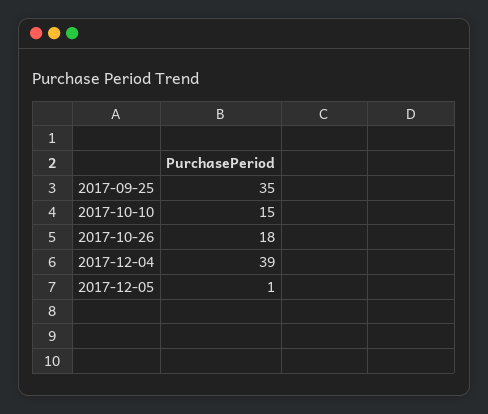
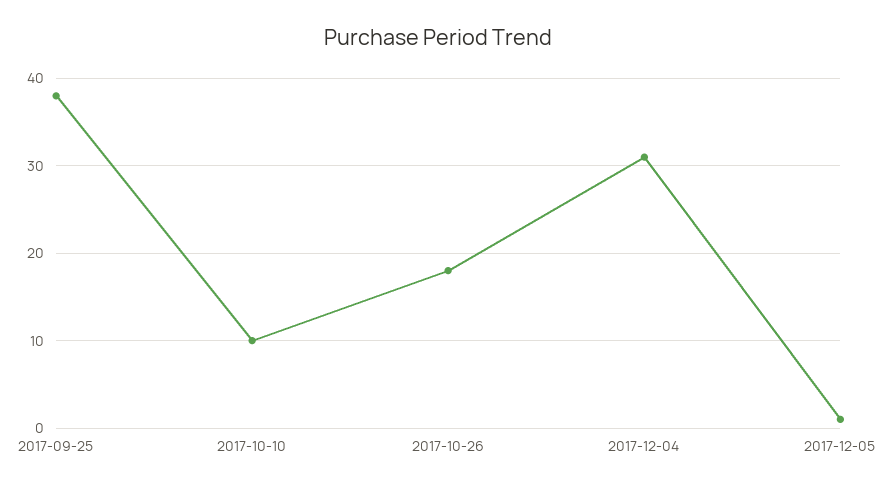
2017-09-25: 35 -> 38
2017-10-10: 15 -> 10
2017-12-04: 39 -> 31

